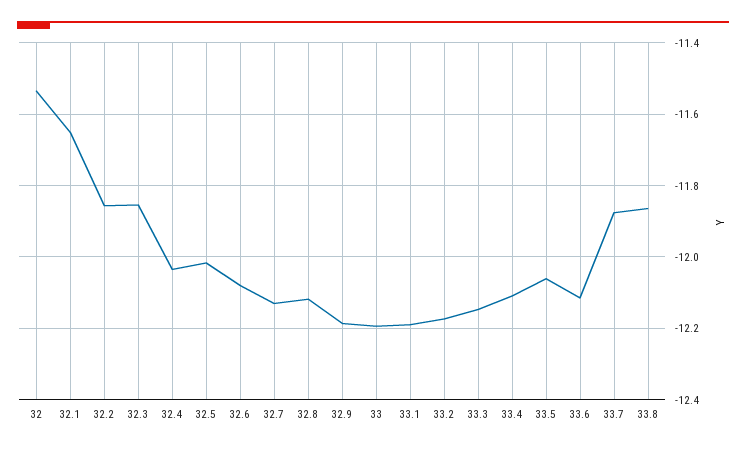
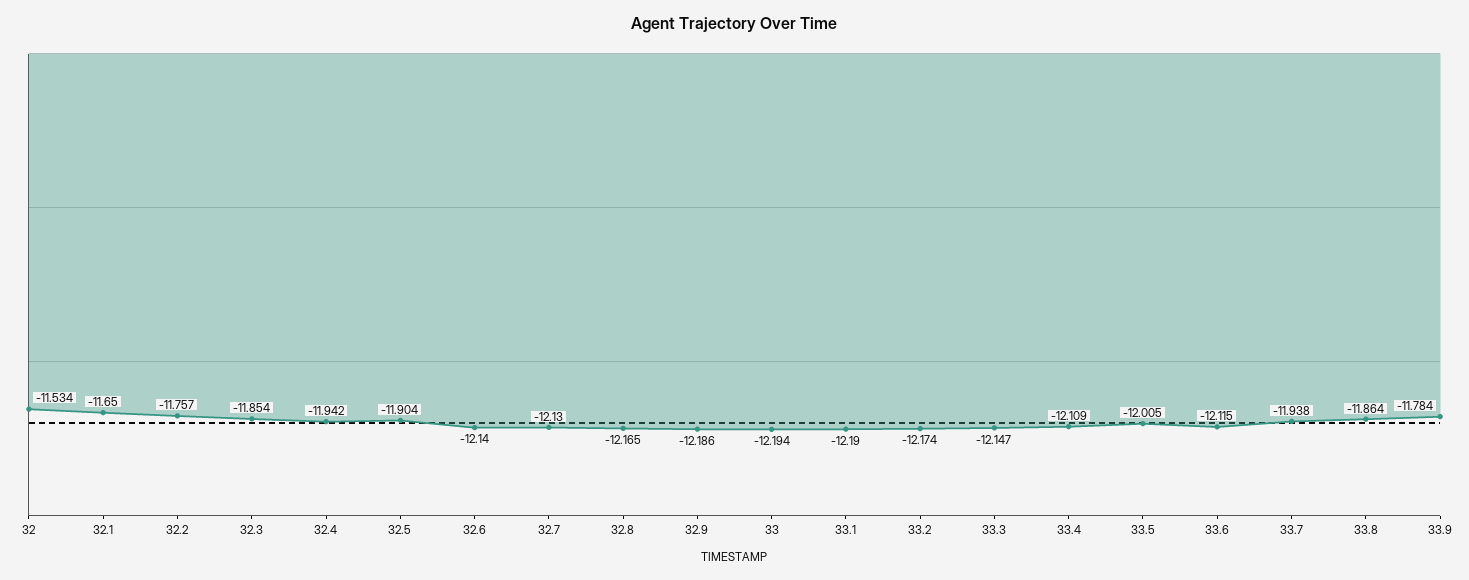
32.2: -11.86 -> -11.757
32.4: -12.04 -> -11.942
32.5: -12.02 -> -11.904
32.6: -12.08 -> -12.14
32.8: -12.12 -> -12.165
33.5: -12.06 -> -12.005
33.7: -11.88 -> -11.938
33.9: none -> -11.784

